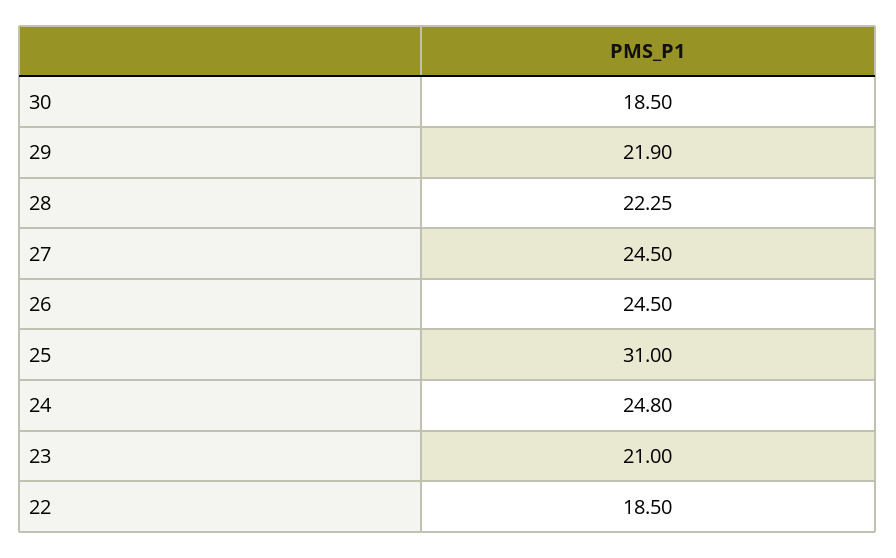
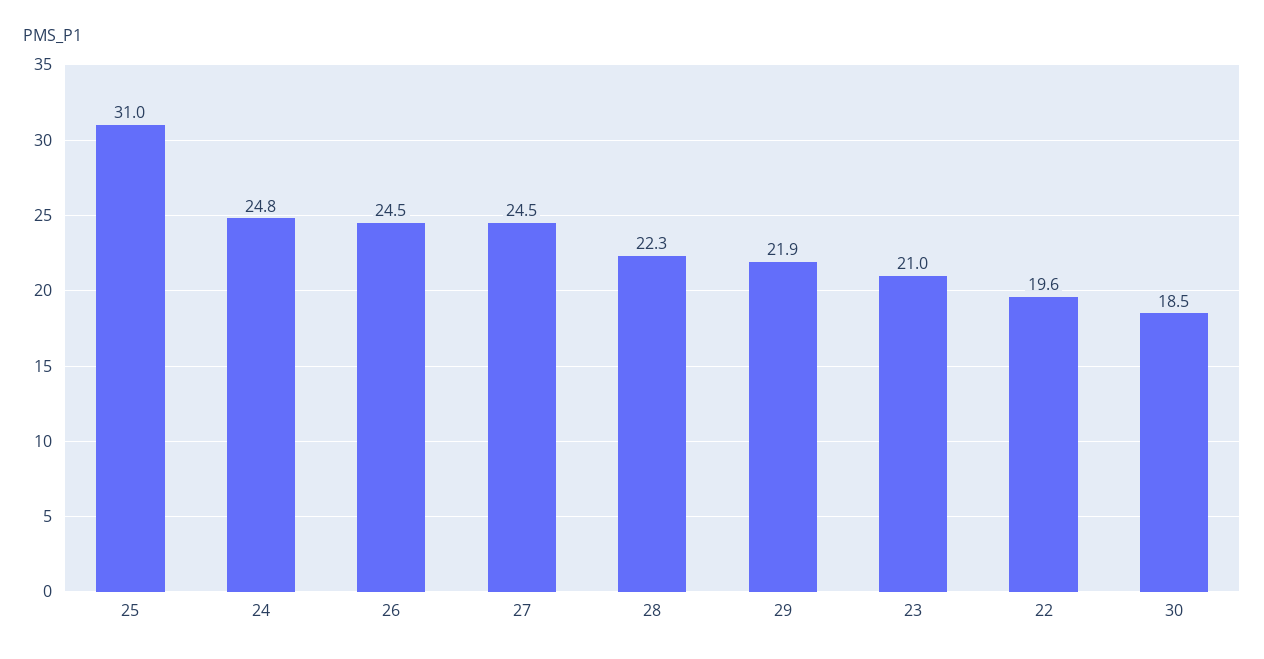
22: 18.5 -> 19.6

